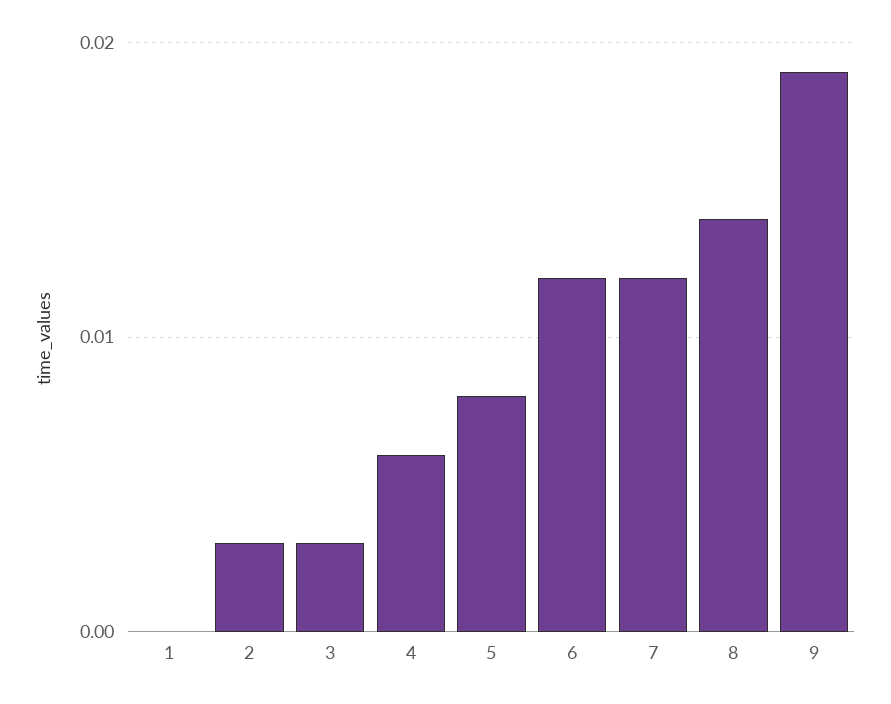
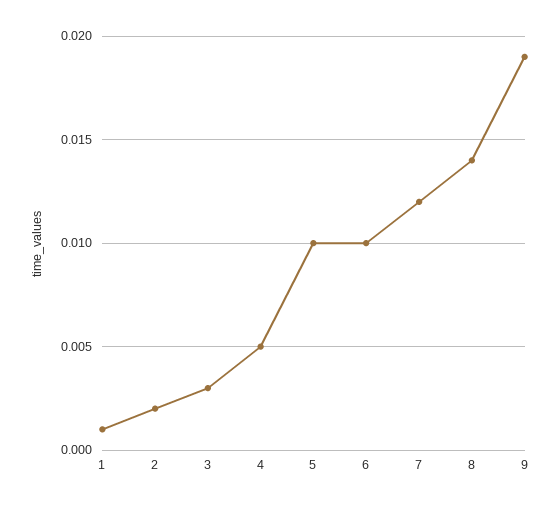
1: 0 -> 0.001
2: 0.003 -> 0.002
4: 0.006 -> 0.005
5: 0.008 -> 0.01
6: 0.012 -> 0.01

